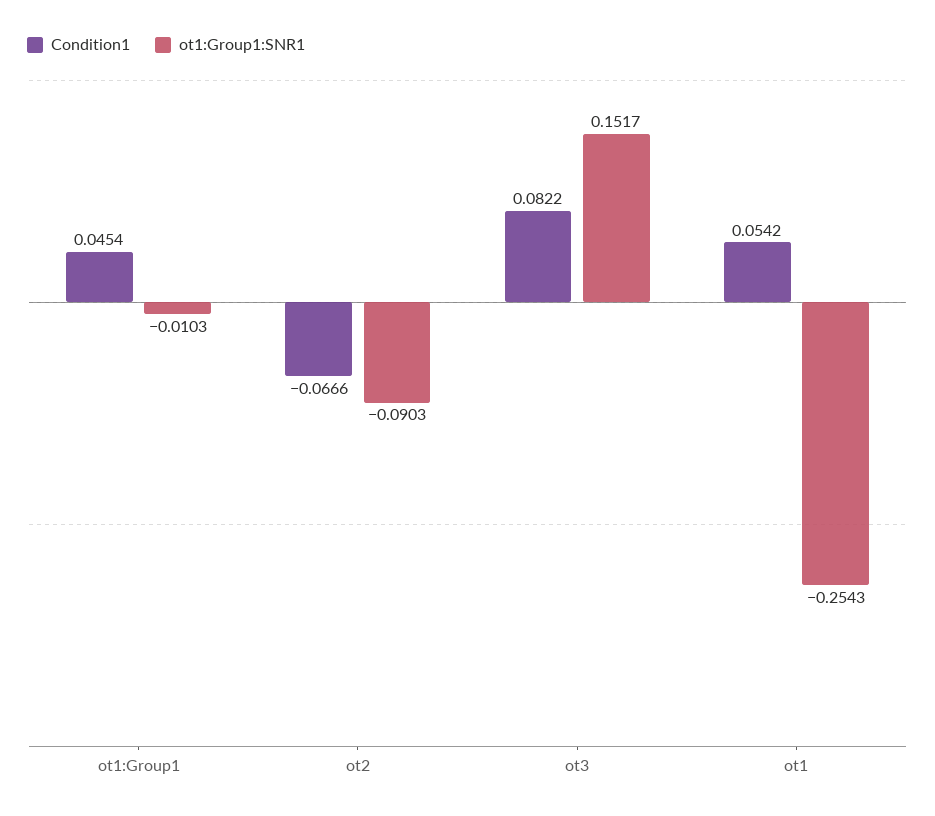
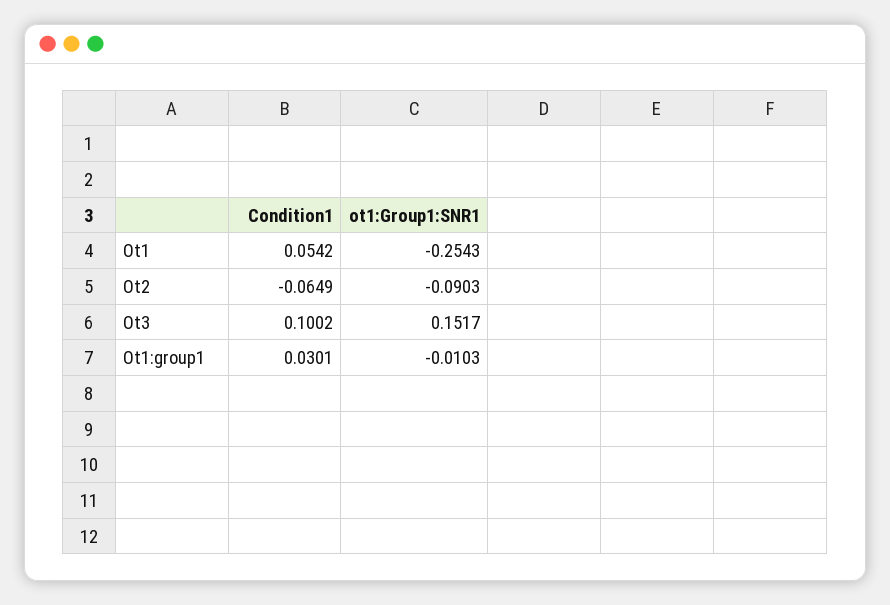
Condition1, ot1:Group1: 0.0454 -> 0.0301
Condition1, ot2: -0.0666 -> -0.0649
Condition1, ot3: 0.0822 -> 0.1002

